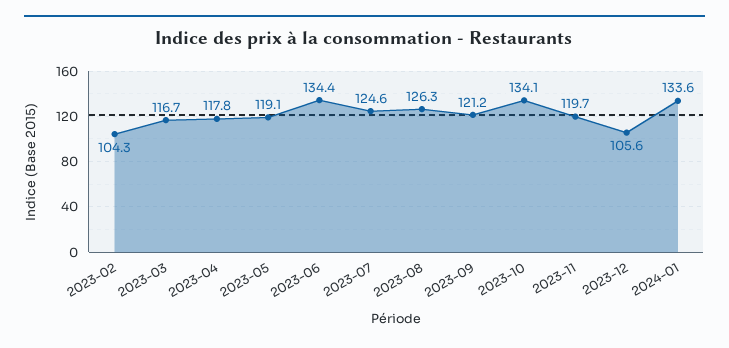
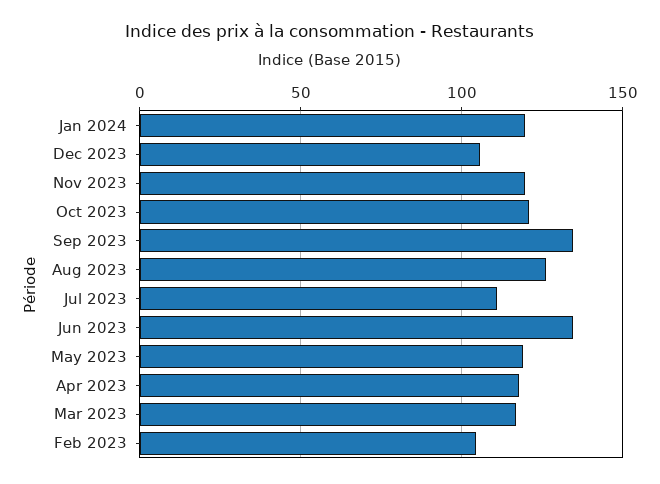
2023-07: 124.6 -> 110
2023-09: 121.2 -> 135
2023-10: 134.1 -> 120
2024-01: 133.6 -> 120

